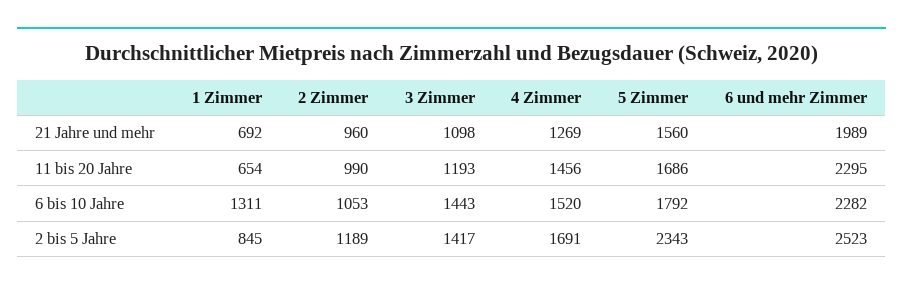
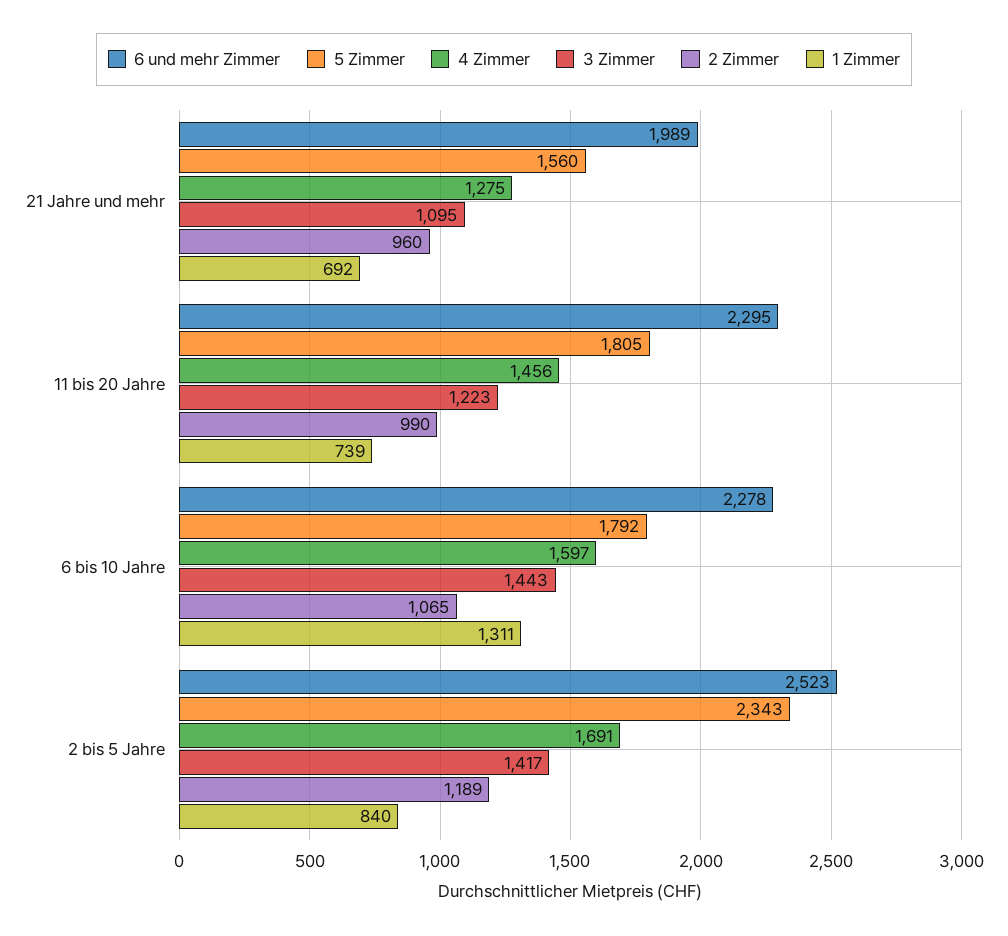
3 Zimmer, 21 Jahre und mehr: 1098 -> 1095
4 Zimmer, 21 Jahre und mehr: 1269 -> 1275
1 Zimmer, 11 bis 20 Jahre: 654 -> 739
3 Zimmer, 11 bis 20 Jahre: 1193 -> 1223
5 Zimmer, 11 bis 20 Jahre: 1686 -> 1805
2 Zimmer, 6 bis 10 Jahre: 1053 -> 1065
4 Zimmer, 6 bis 10 Jahre: 1520 -> 1597
6 und mehr Zimmer, 6 bis 10 Jahre: 2282 -> 2278
1 Zimmer, 2 bis 5 Jahre: 845 -> 840

